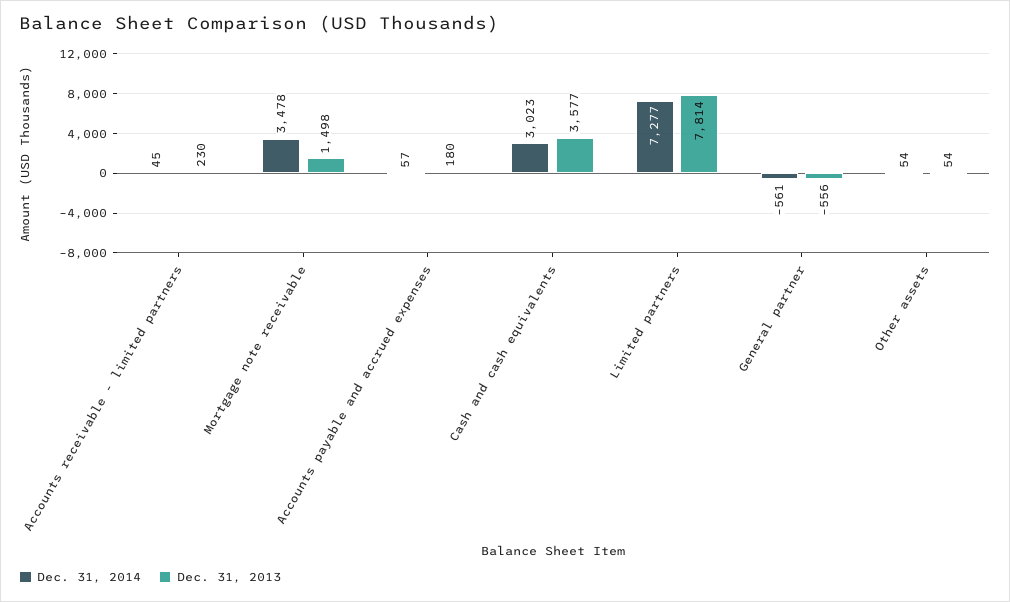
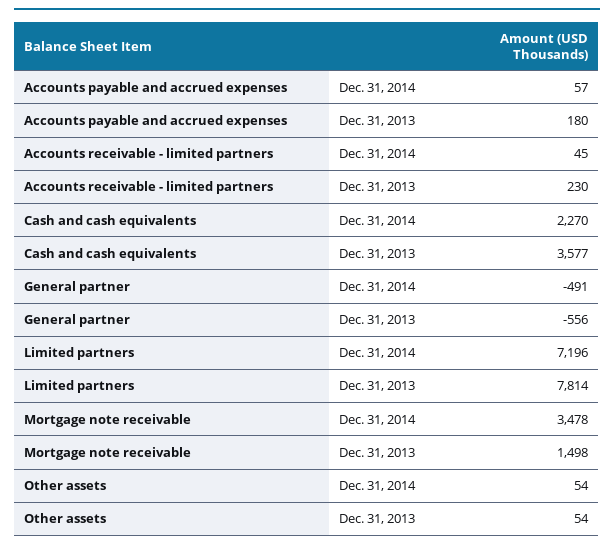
Dec. 31, 2014, Cash and cash equivalents: 3023 -> 2270
Dec. 31, 2014, Limited partners: 7277 -> 7196
Dec. 31, 2014, General partner: -561 -> -491

